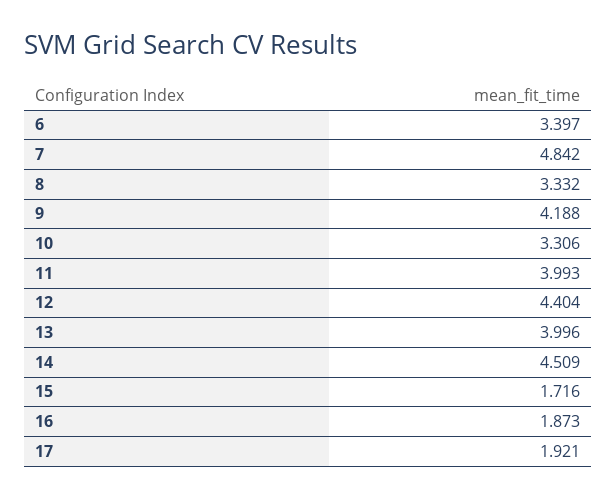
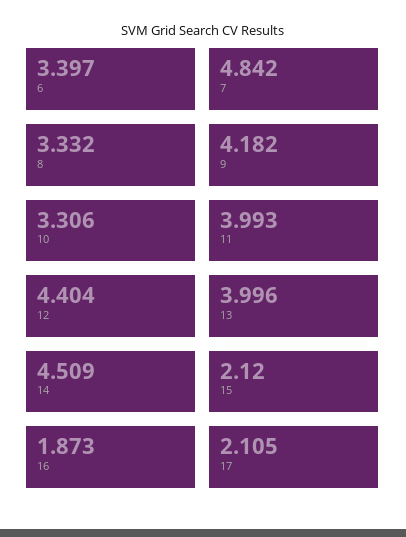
9: 4.188 -> 4.182
15: 1.716 -> 2.12
17: 1.921 -> 2.105

